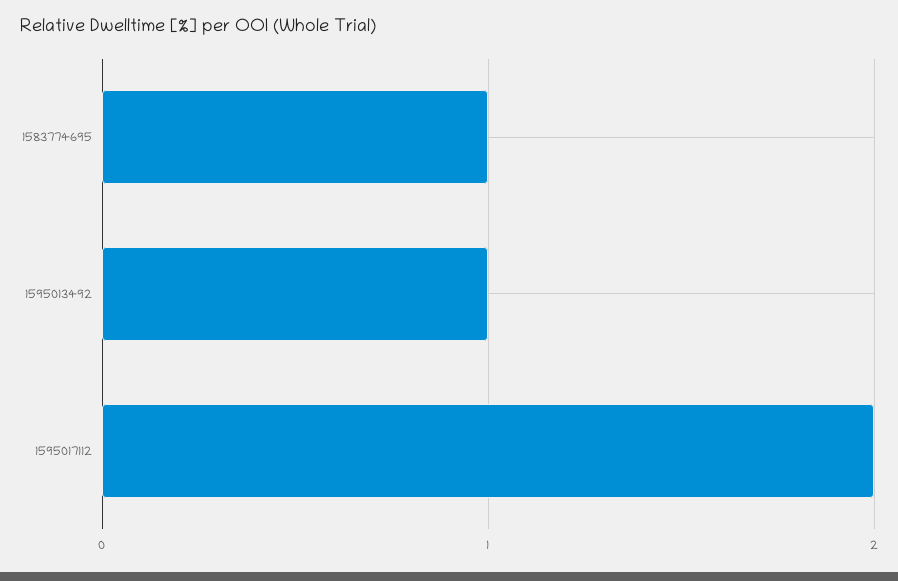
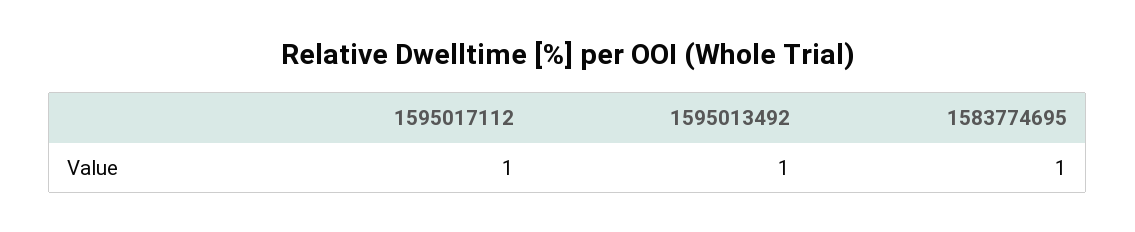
1595017112: 2 -> 1

